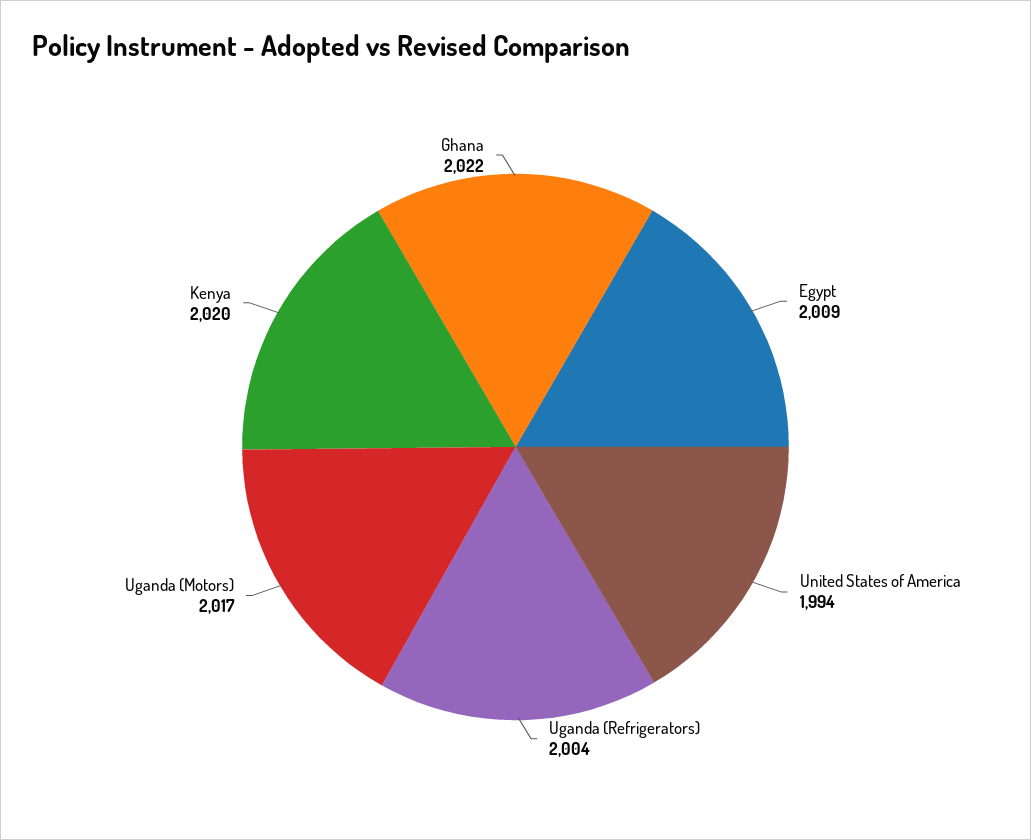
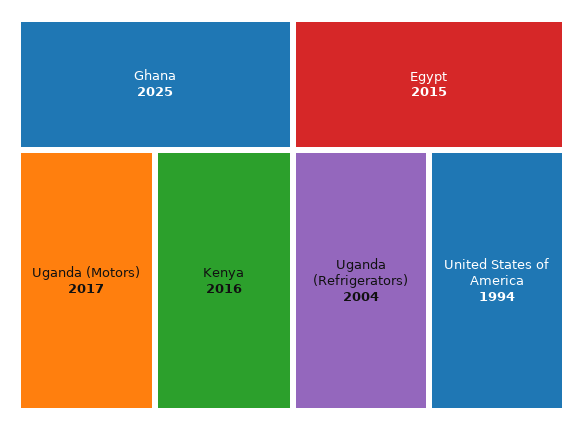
Egypt: 2009 -> 2015
Kenya: 2020 -> 2016
Ghana: 2022 -> 2025

